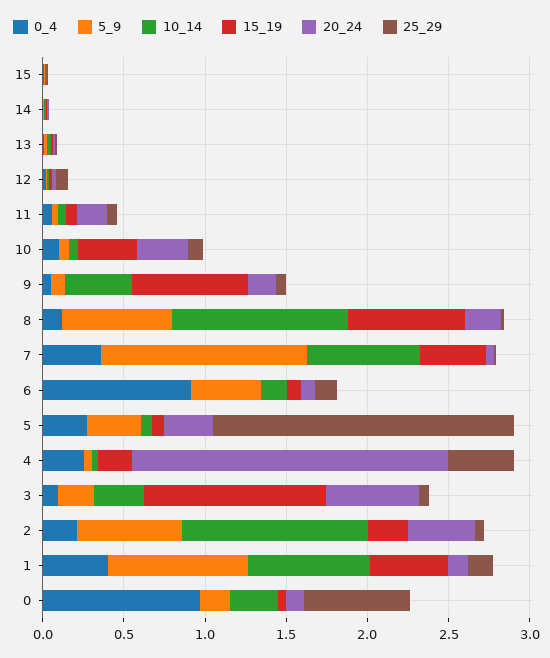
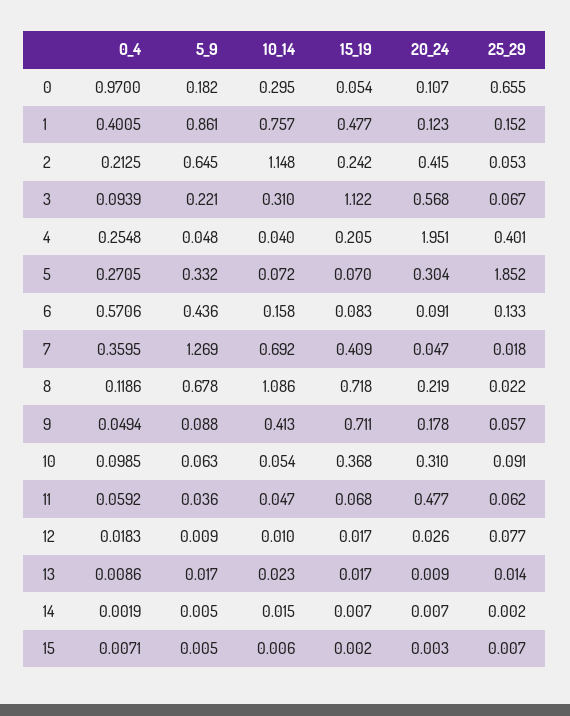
20_24, 11: 0.2 -> 0.477
0_4, 6: 0.9 -> 0.5706

